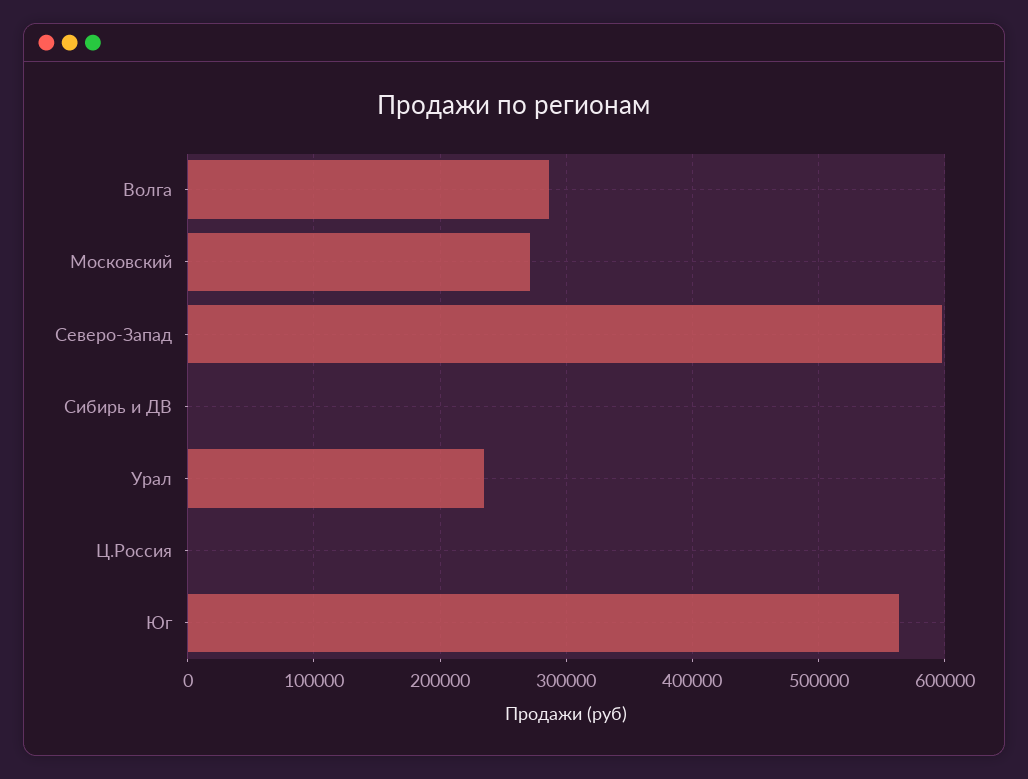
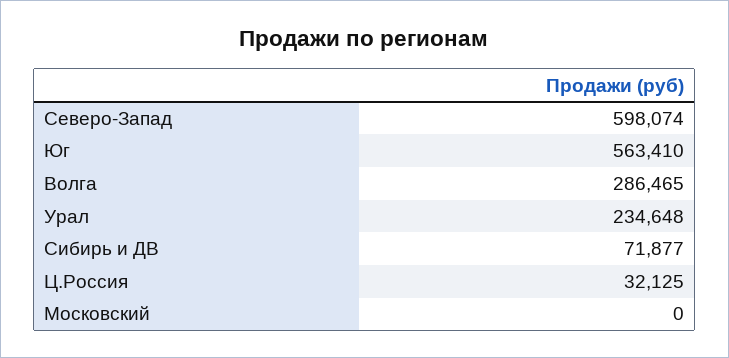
Московский: 270000 -> 0
Сибирь и ДВ: 0 -> 71877
Ц.Россия: 0 -> 32125

